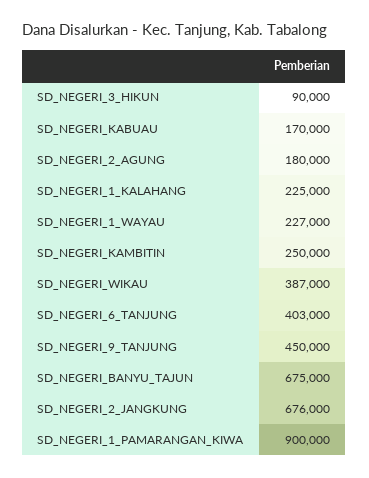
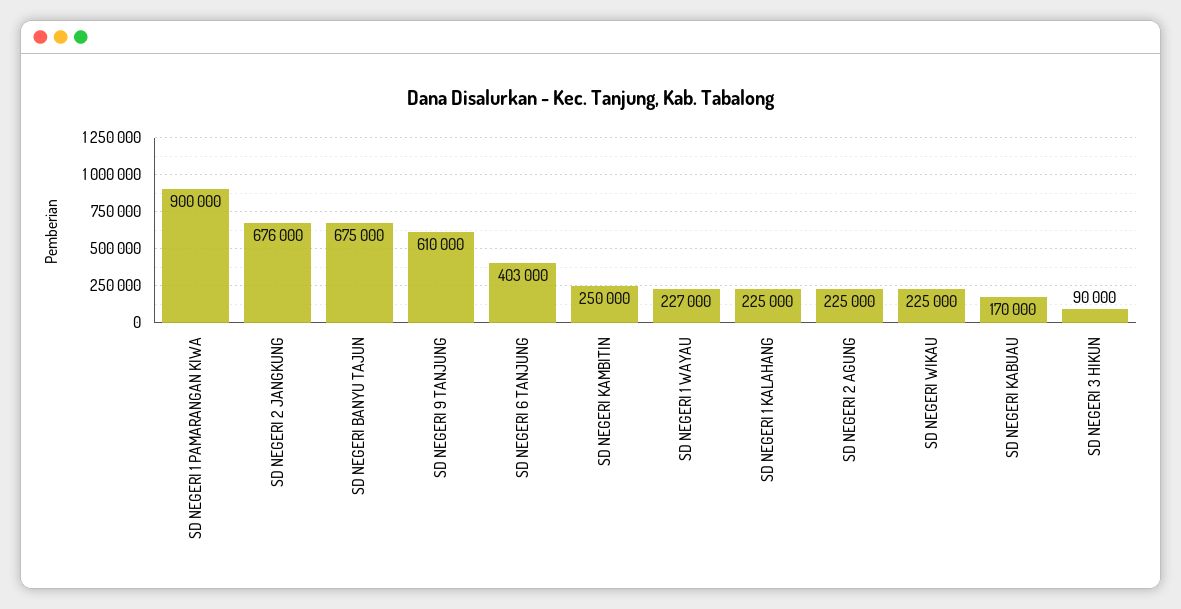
SD_NEGERI_2_AGUNG: 180000 -> 225000
SD_NEGERI_WIKAU: 387000 -> 225000
SD_NEGERI_9_TANJUNG: 450000 -> 610000

